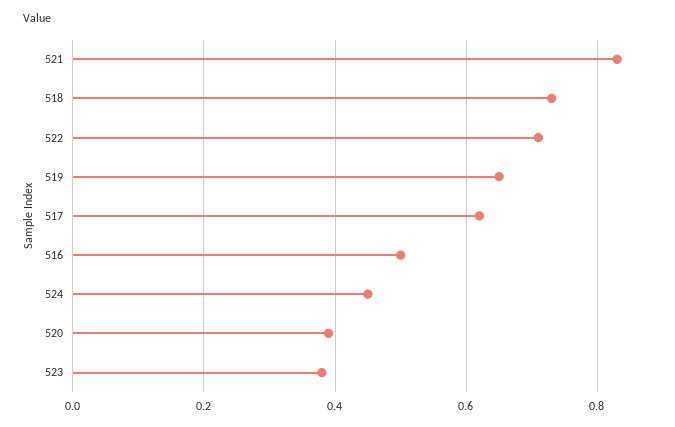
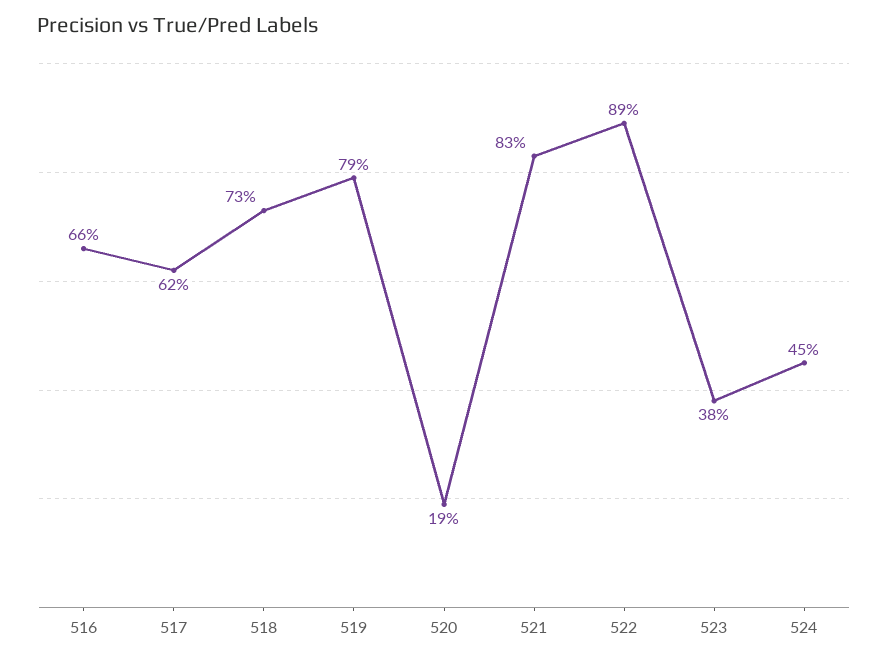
522: 0.7 -> 0.89
519: 0.65 -> 0.79
516: 0.5 -> 0.66
520: 0.4 -> 0.19

